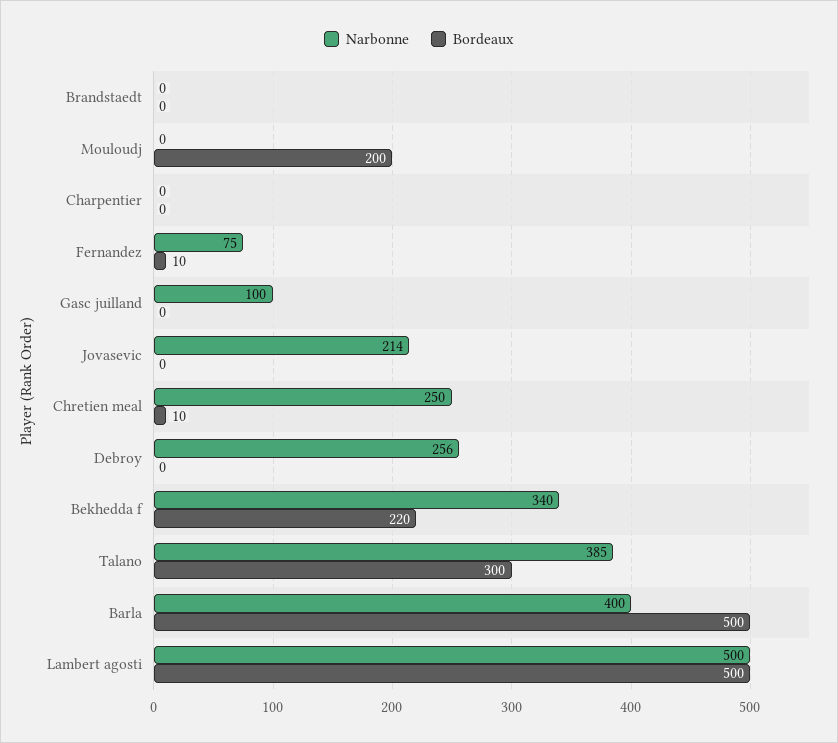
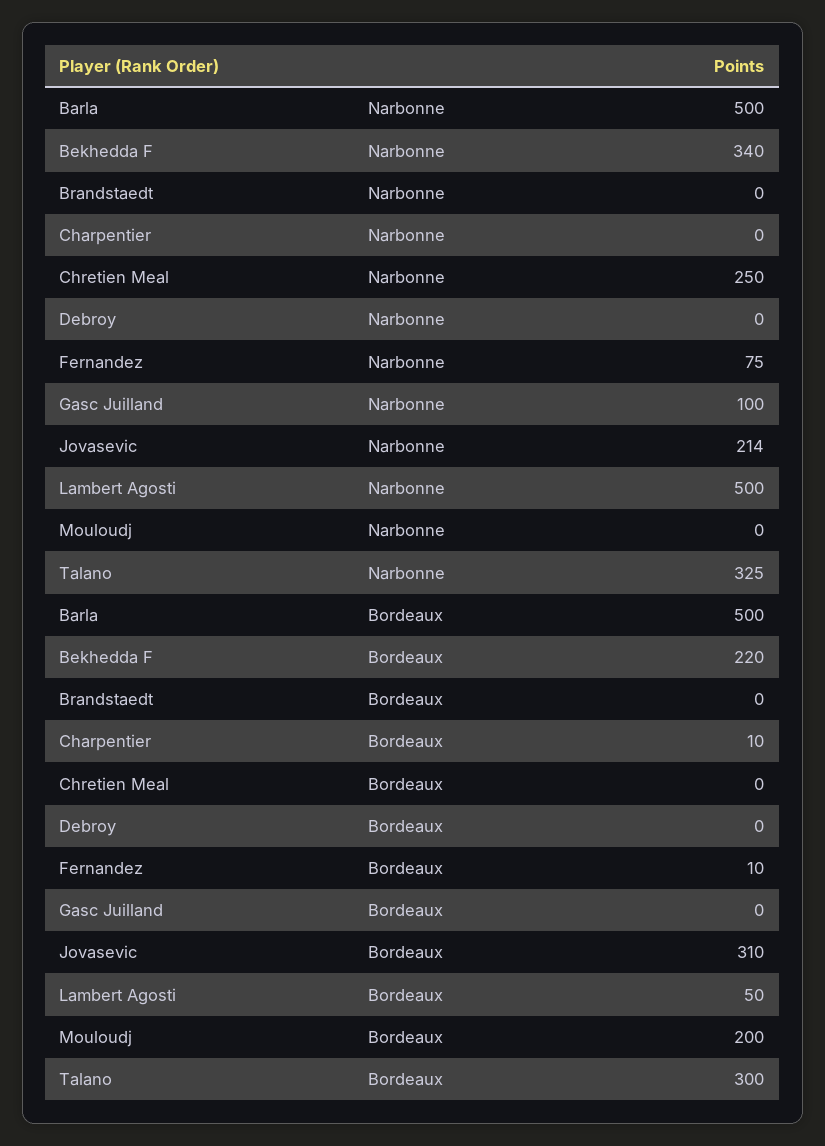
Bordeaux, Charpentier: 0 -> 10
Bordeaux, Jovasevic: 0 -> 310
Bordeaux, Chretien meal: 10 -> 0
Narbonne, Debroy: 256 -> 0
Narbonne, Talano: 385 -> 325
Narbonne, Barla: 400 -> 500
Bordeaux, Lambert agosti: 500 -> 50

